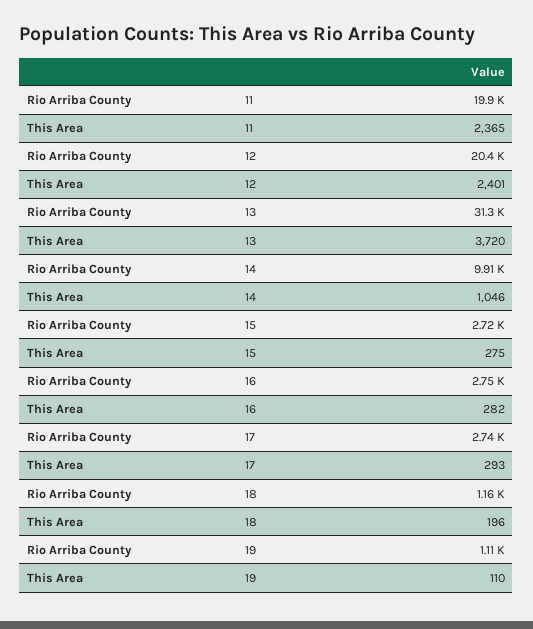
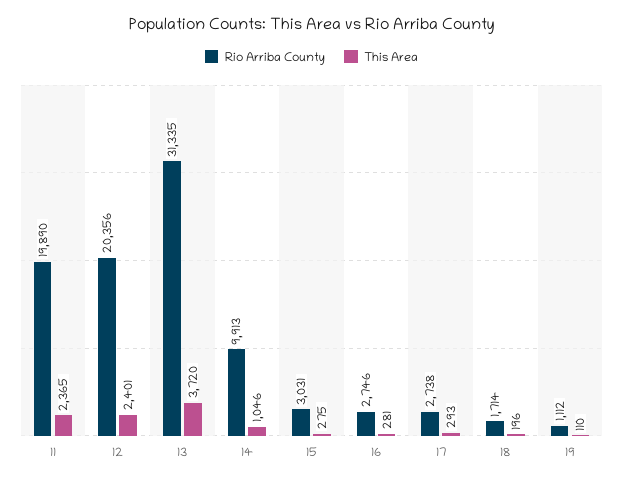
Rio Arriba County, 15: 2720 -> 3031
This Area, 16: 282 -> 281
Rio Arriba County, 18: 1160 -> 1714

